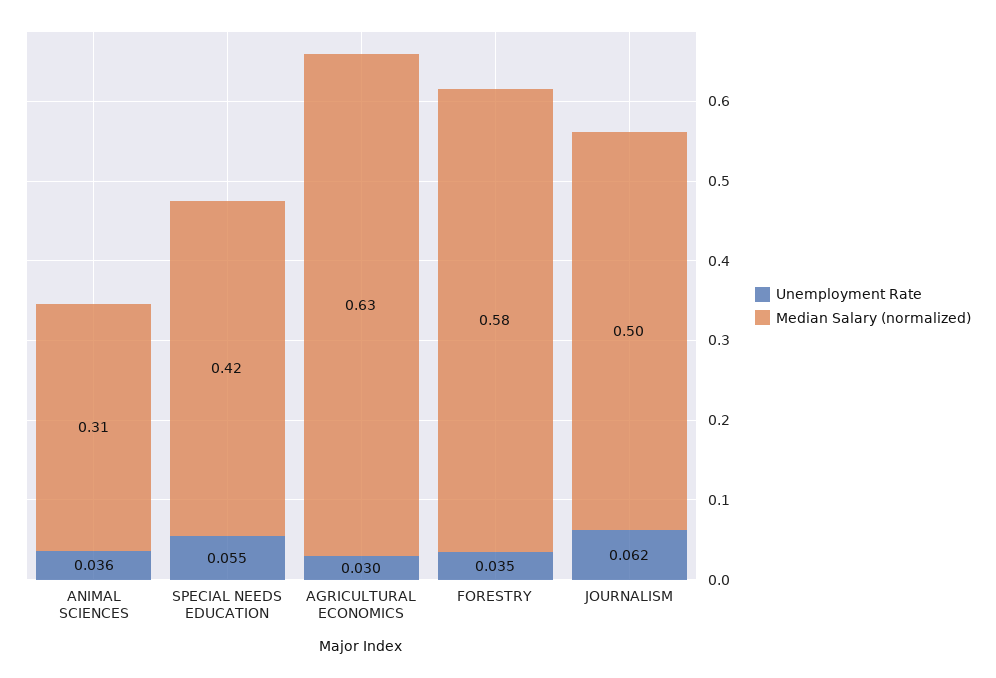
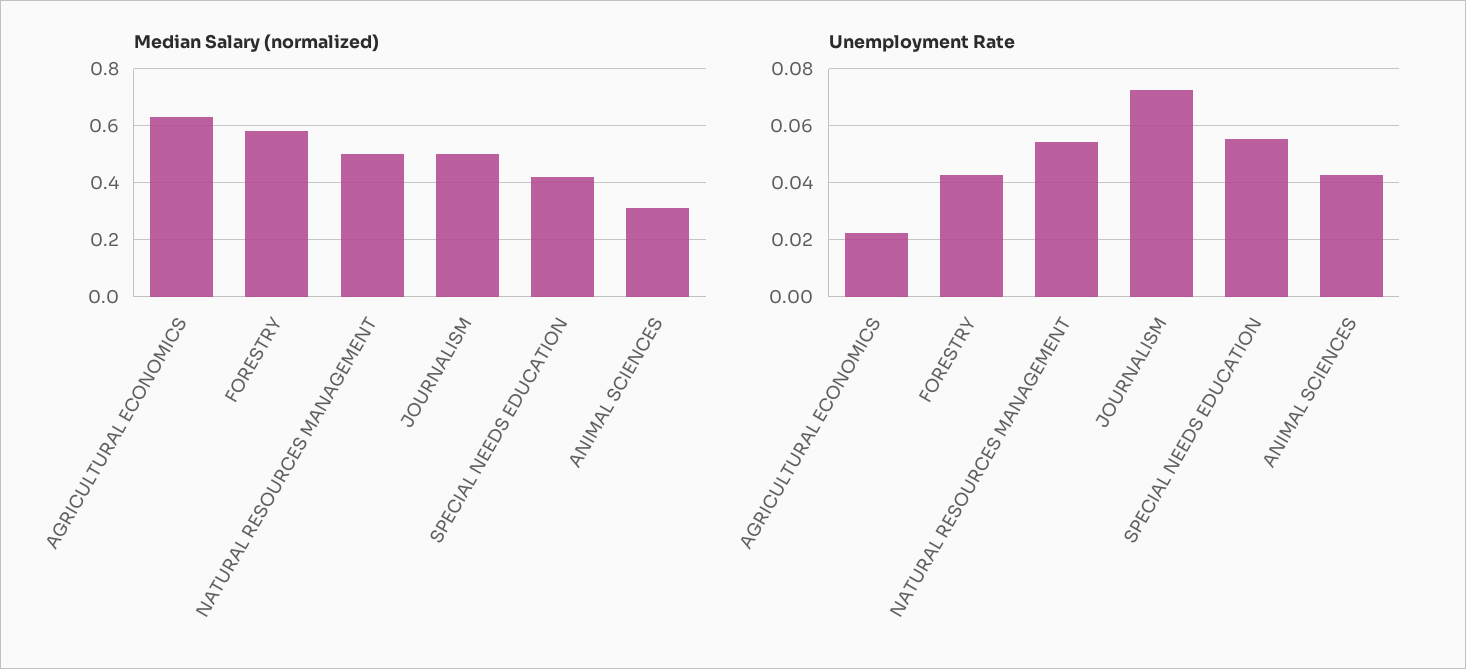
Unemployment Rate, ANIMAL SCIENCES: 0.036 -> 0.0425
Unemployment Rate, AGRICULTURAL ECONOMICS: 0.03 -> 0.0225
Unemployment Rate, FORESTRY: 0.035 -> 0.0425
Unemployment Rate, JOURNALISM: 0.062 -> 0.0725
Median Salary (normalized), NATURAL RESOURCES MANAGEMENT: none -> 0.5
Unemployment Rate, NATURAL RESOURCES MANAGEMENT: none -> 0.055

